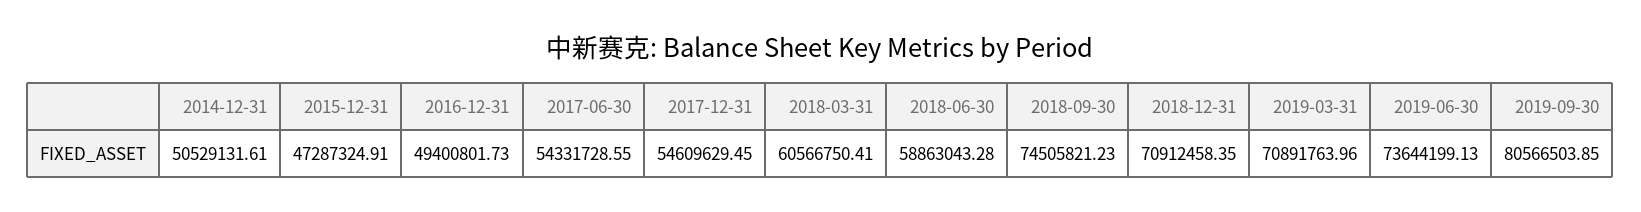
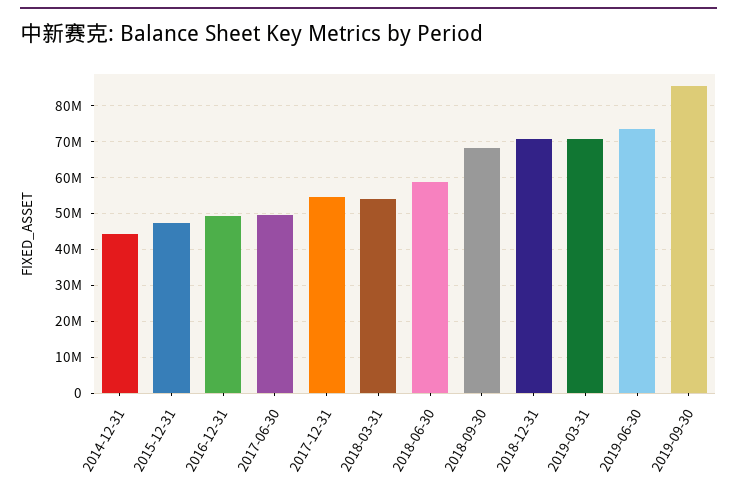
2014-12-31: 50529131.61 -> 44000000
2017-06-30: 54331728.55 -> 50000000
2018-03-31: 60566750.41 -> 54000000
2018-09-30: 74505821.23 -> 68000000
2019-09-30: 80566503.85 -> 86000000

